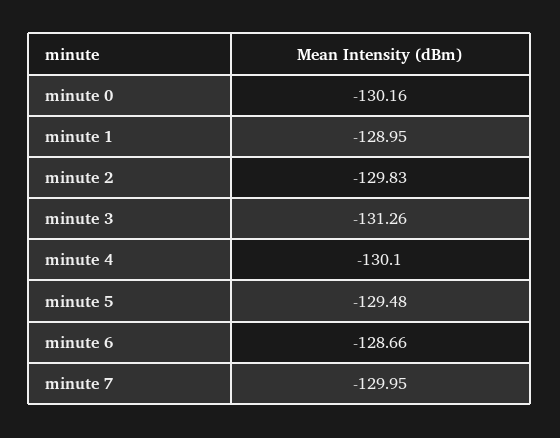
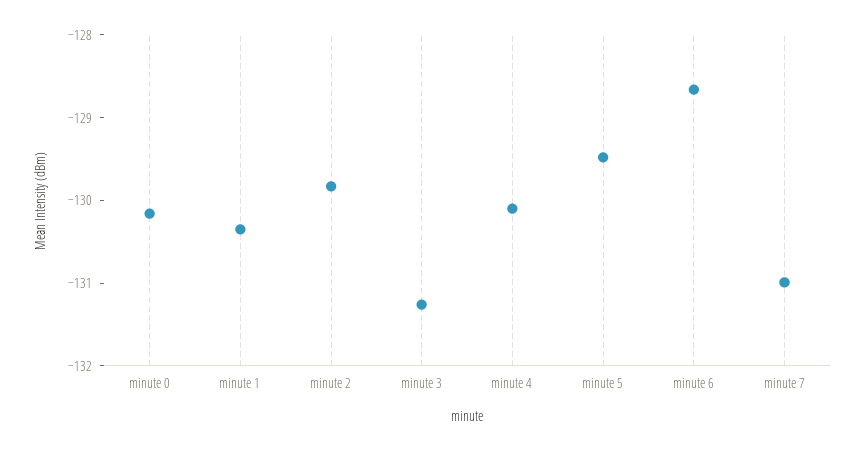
minute 1: -128.95 -> -130.4
minute 7: -129.95 -> -131

